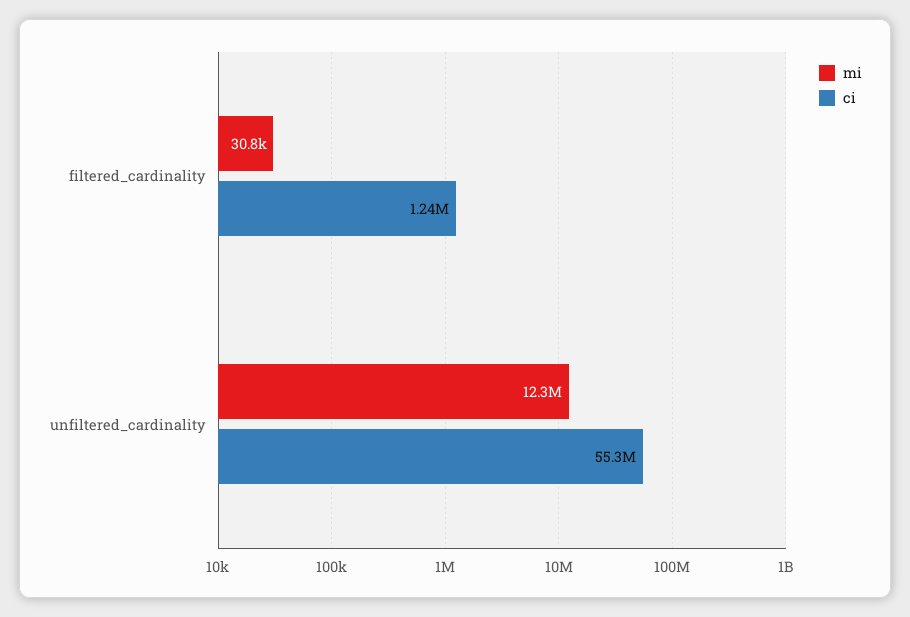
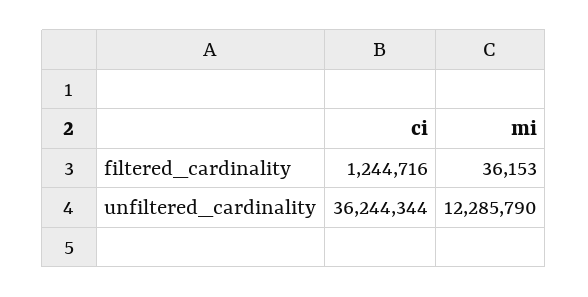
mi, filtered_cardinality: 30800 -> 36153
ci, unfiltered_cardinality: 55300000 -> 36244344

